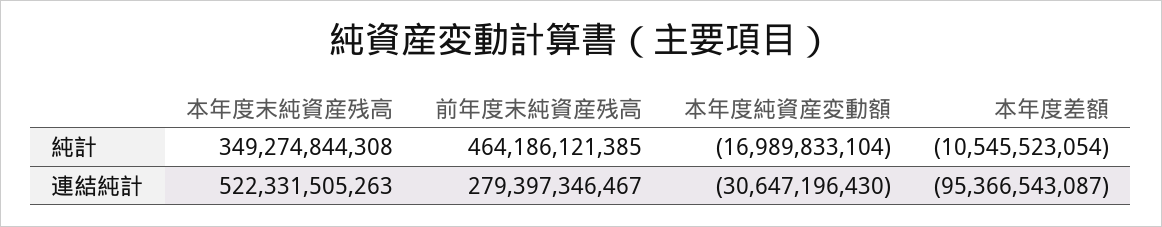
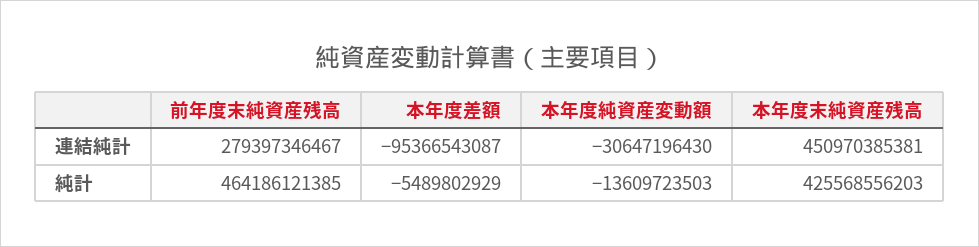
本年度末純資産残高, 純計: 349274844308 -> 425568556203
本年度純資産変動額, 純計: -16989833104 -> -13609723503
本年度差額, 純計: -10545523054 -> -5489802929
本年度末純資産残高, 連結純計: 522331505263 -> 450970385381

